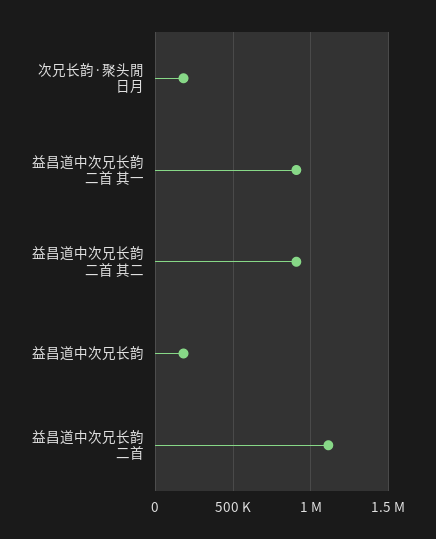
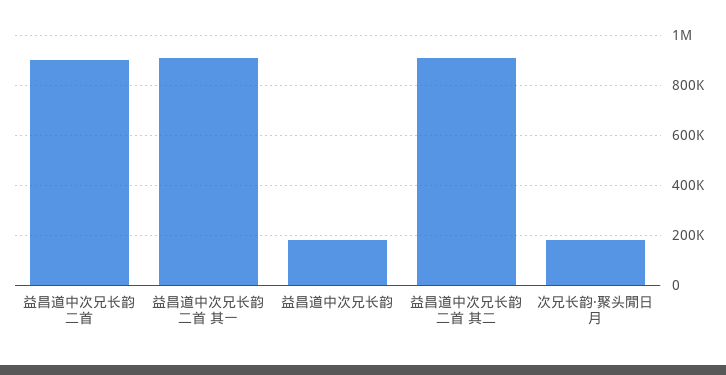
益昌道中次兄长韵二首: 1100000 -> 900000

